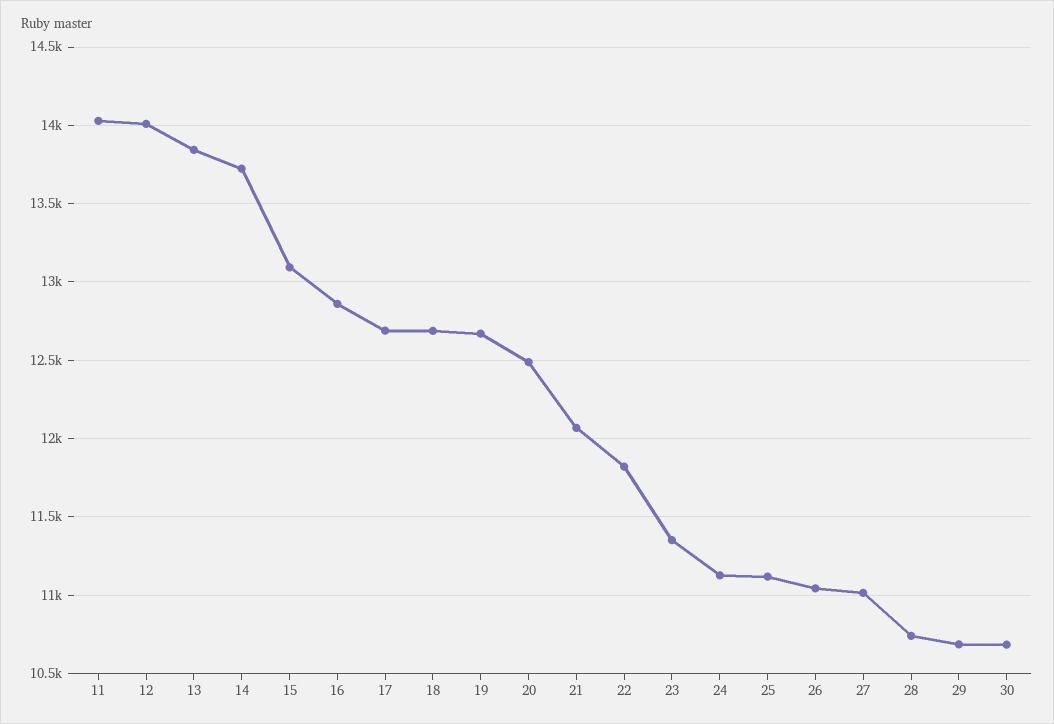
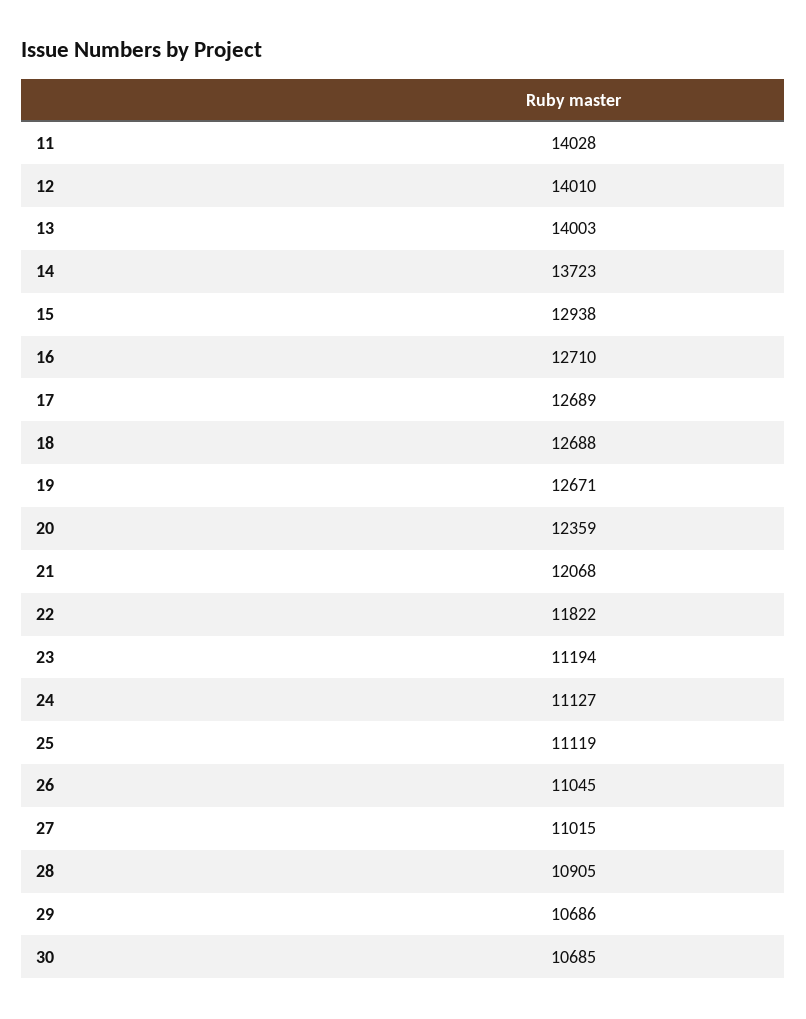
13: 13850 -> 14003
15: 13100 -> 12938
16: 12850 -> 12710
20: 12500 -> 12359
23: 11350 -> 11194
28: 10750 -> 10905

